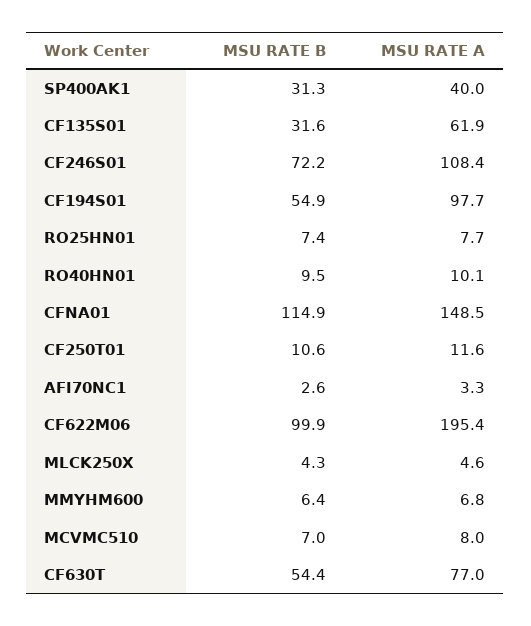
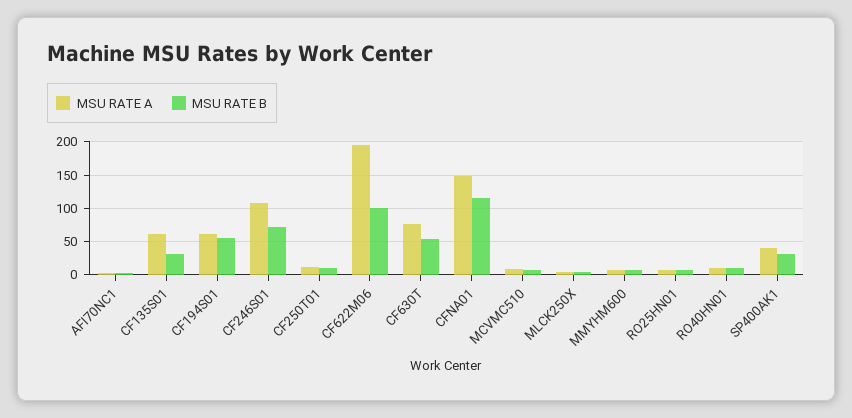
MSU RATE A, CF194S01: 97.7 -> 60

